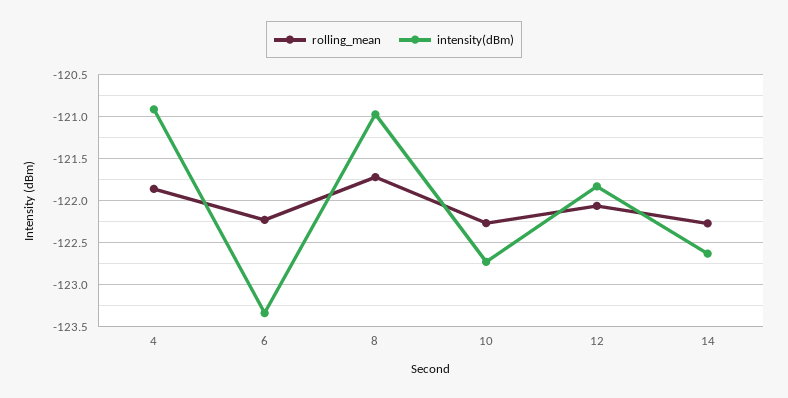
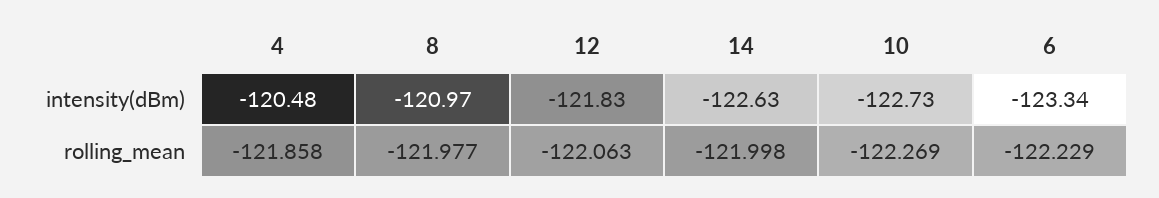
intensity(dBm), 4: -120.9 -> -120.48
rolling_mean, 8: -121.7 -> -121.977
rolling_mean, 14: -122.3 -> -121.998

